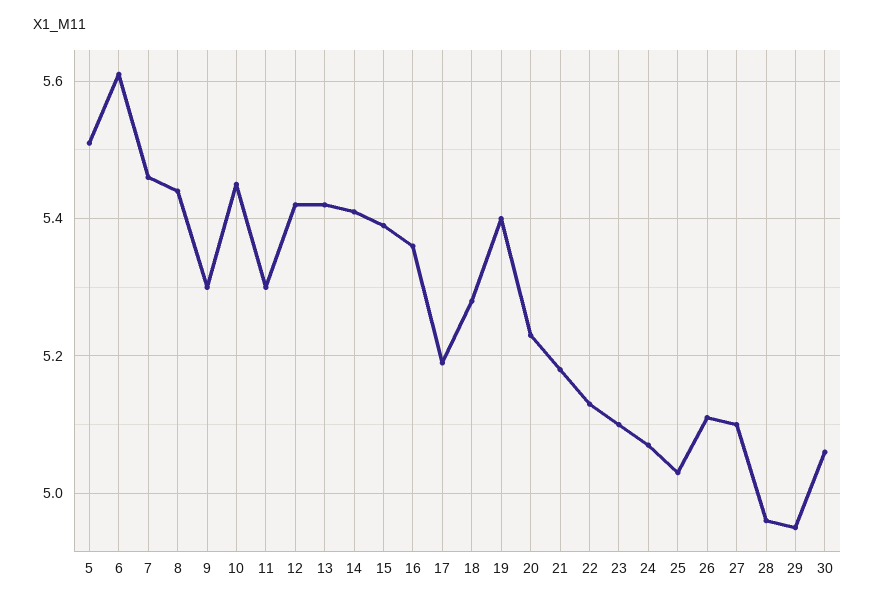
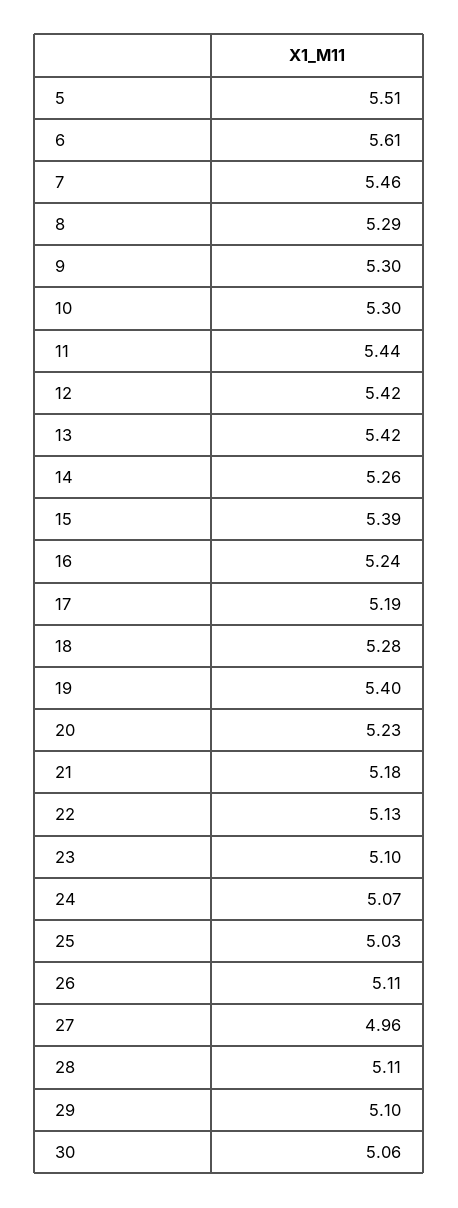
8: 5.45 -> 5.29
10: 5.45 -> 5.3
11: 5.3 -> 5.44
14: 5.4 -> 5.26
16: 5.35 -> 5.24
27: 5.1 -> 4.96
28: 4.95 -> 5.11
29: 4.95 -> 5.1

